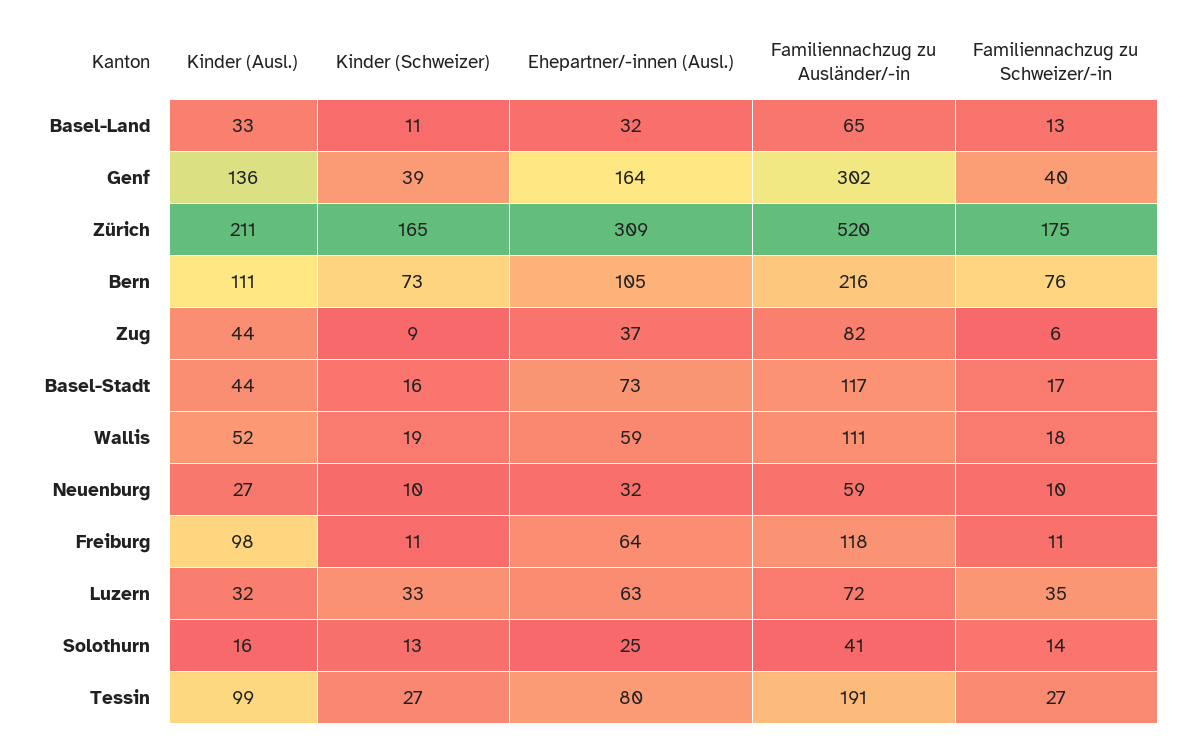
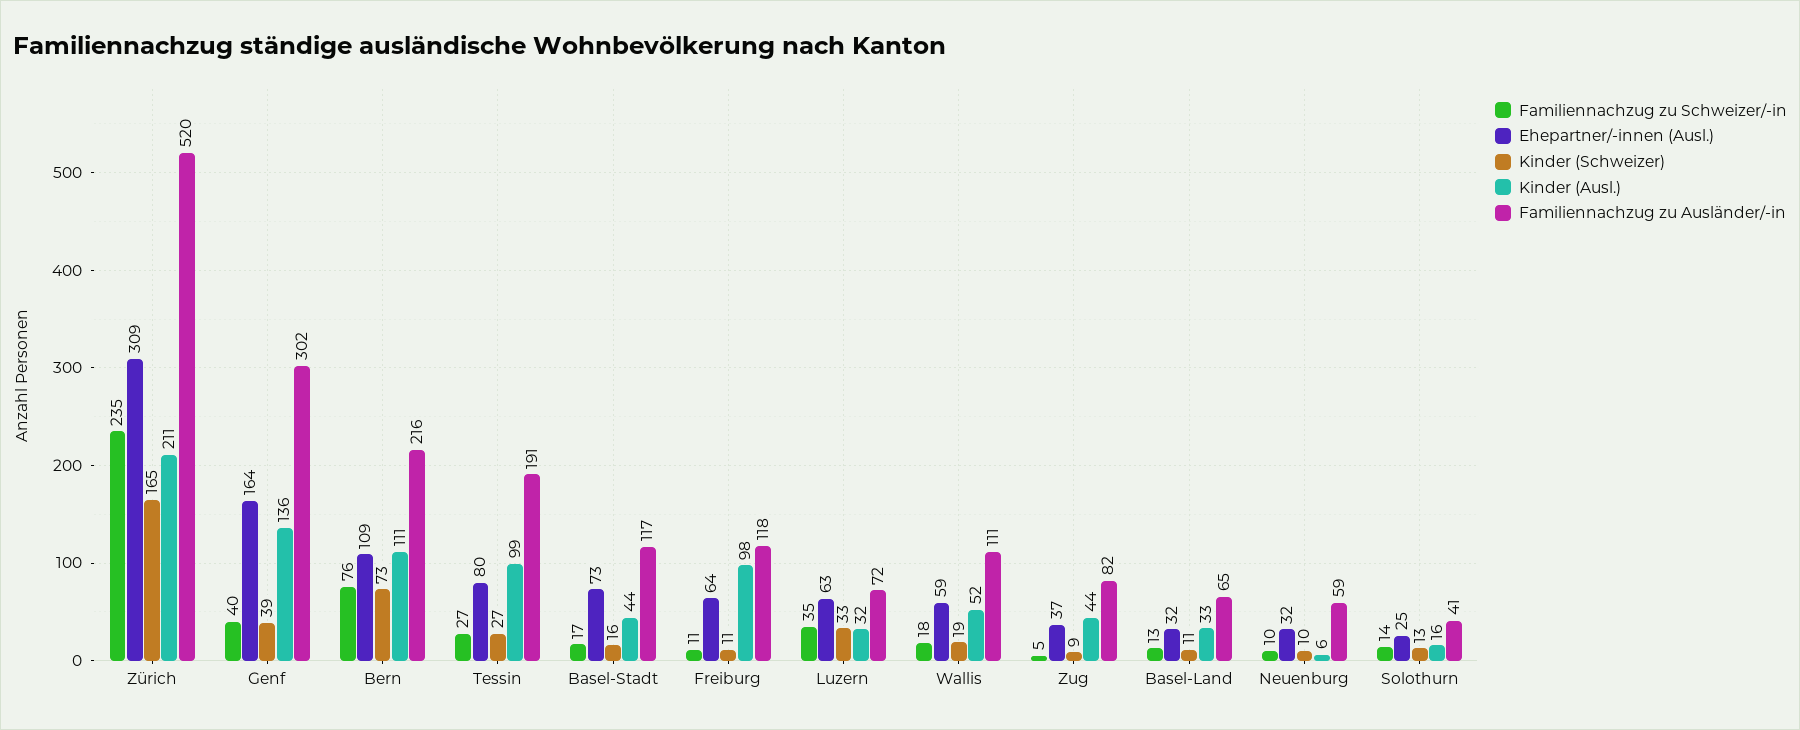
Familiennachzug zu Schweizer/-in, Zürich: 175 -> 235
Ehepartner/-innen (Ausl.), Bern: 105 -> 109
Familiennachzug zu Schweizer/-in, Zug: 6 -> 5
Kinder (Ausl.), Neuenburg: 27 -> 6

